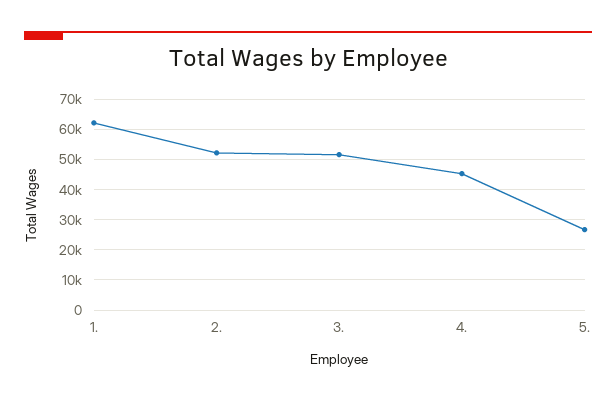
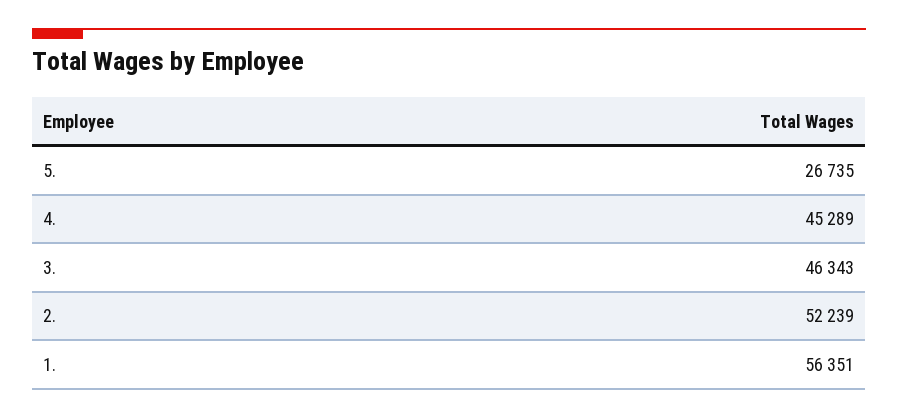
1.: 62000 -> 56351
3.: 52000 -> 46343

